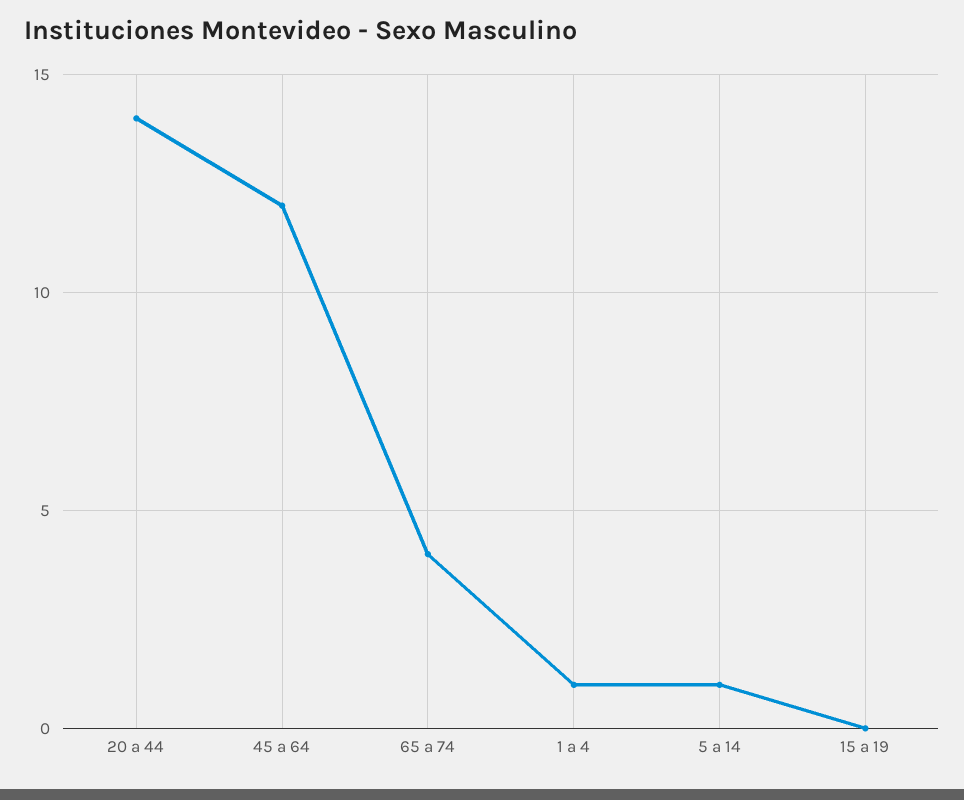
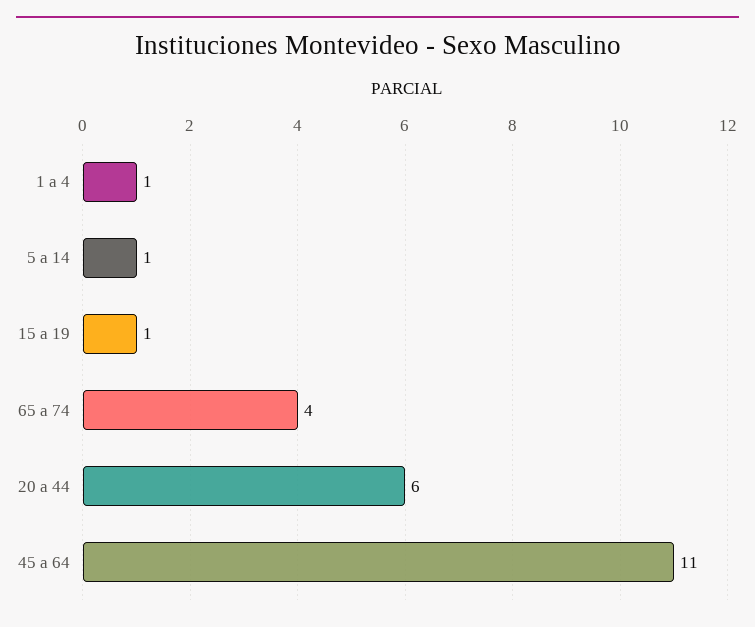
20 a 44: 14 -> 6
45 a 64: 12 -> 11
15 a 19: 0 -> 1

